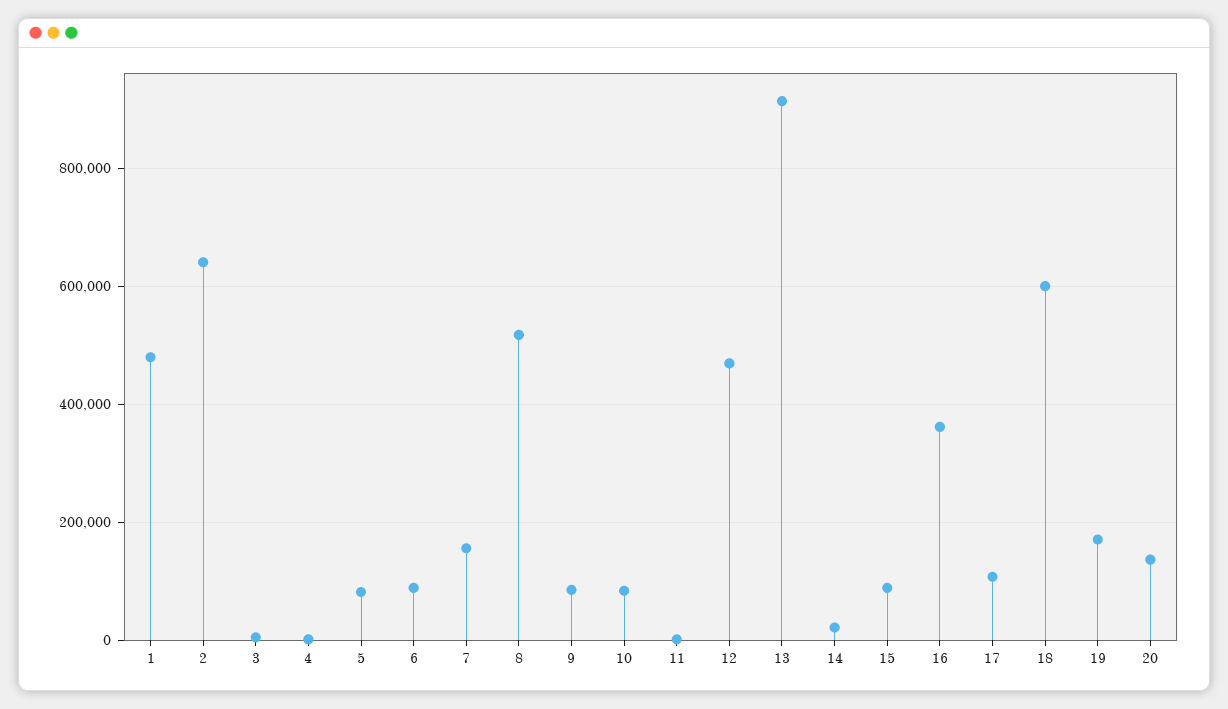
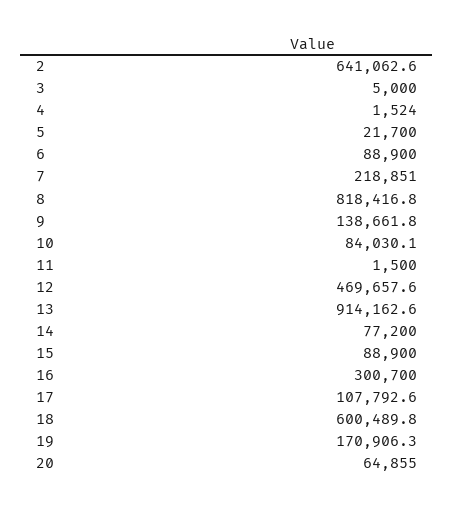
1: 480000 -> none
5: 80000 -> 21700
7: 160000 -> 218851
8: 520000 -> 818416.8
9: 80000 -> 138661.8
14: 20000 -> 77200
16: 360000 -> 300700
20: 140000 -> 64855

